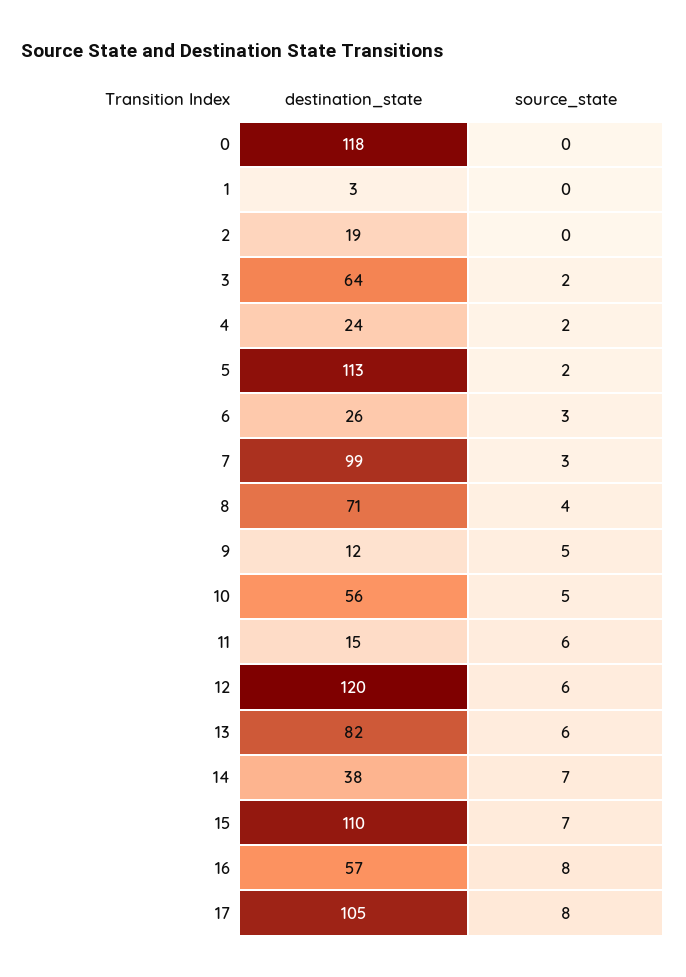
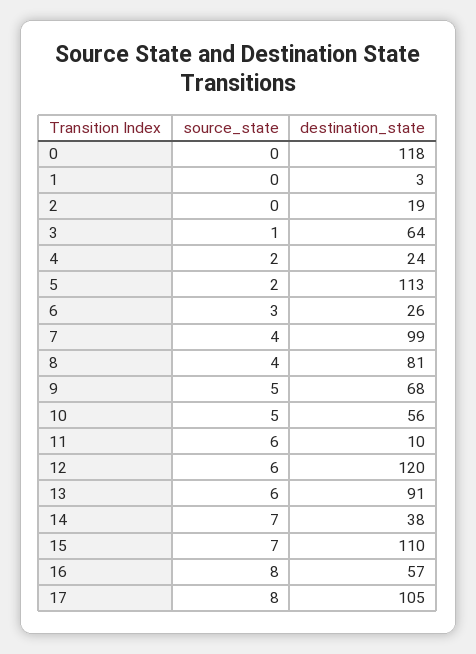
source_state, 3: 2 -> 1
source_state, 7: 3 -> 4
destination_state, 8: 71 -> 81
destination_state, 9: 12 -> 68
destination_state, 11: 15 -> 10
destination_state, 13: 82 -> 91

